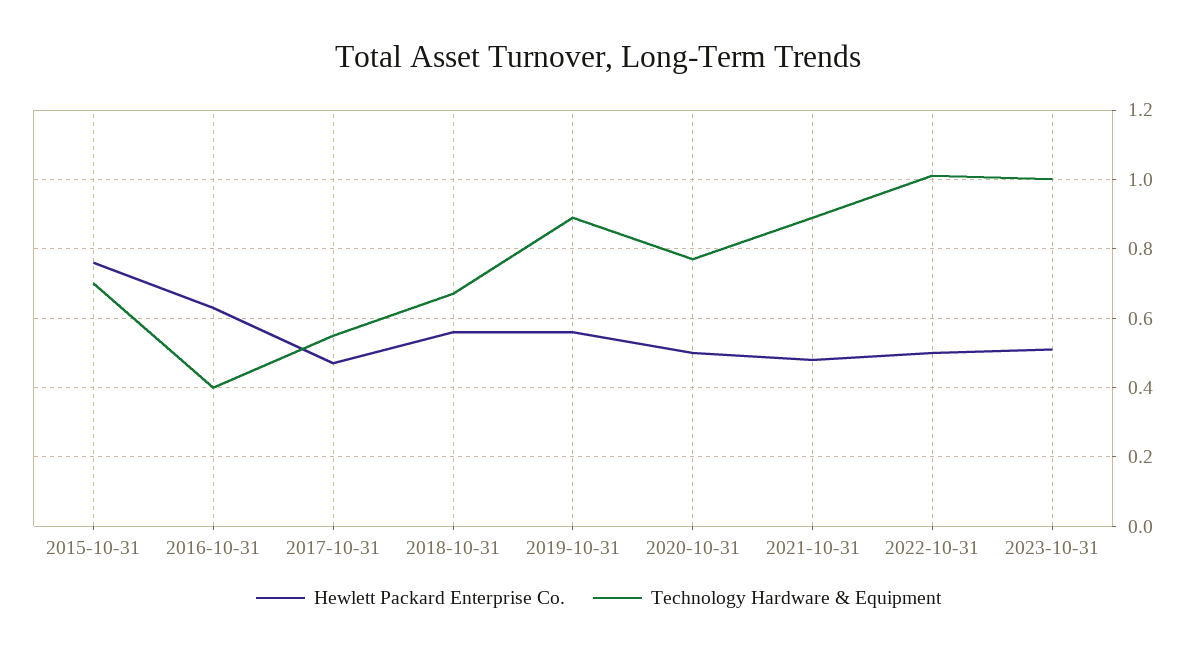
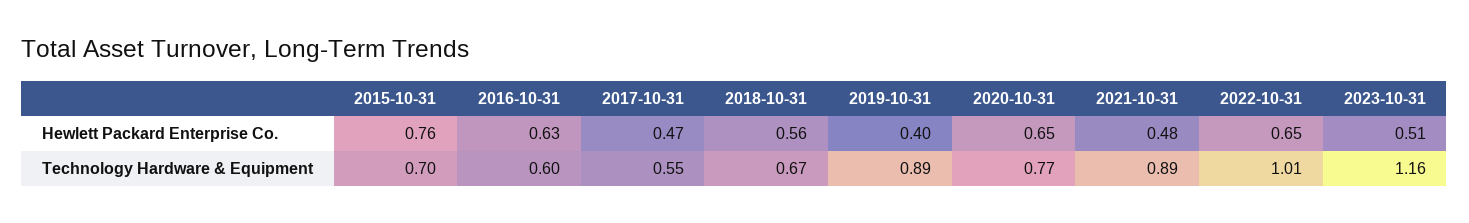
Technology Hardware & Equipment, 2016-10-31: 0.4 -> 0.6
Hewlett Packard Enterprise Co., 2019-10-31: 0.55 -> 0.4
Hewlett Packard Enterprise Co., 2020-10-31: 0.5 -> 0.65
Hewlett Packard Enterprise Co., 2022-10-31: 0.5 -> 0.65
Technology Hardware & Equipment, 2023-10-31: 1 -> 1.16

